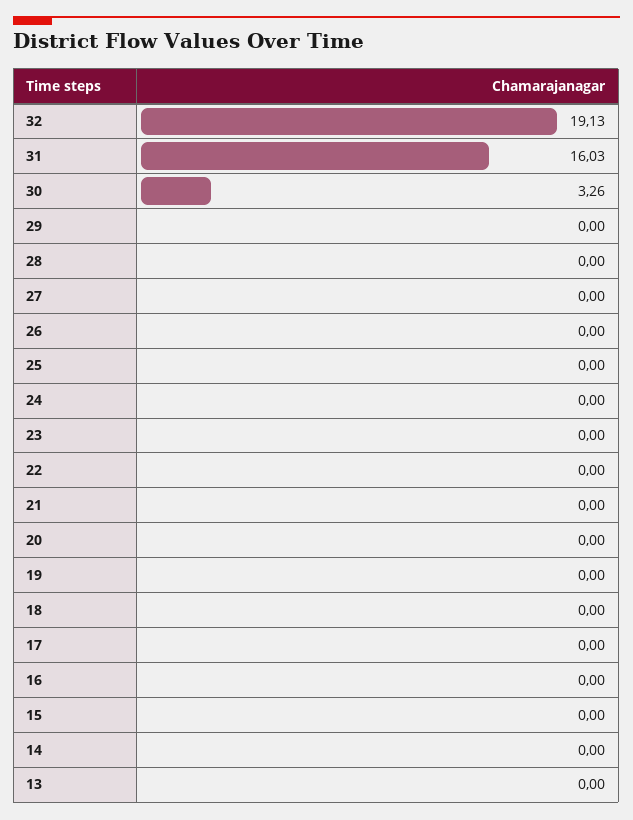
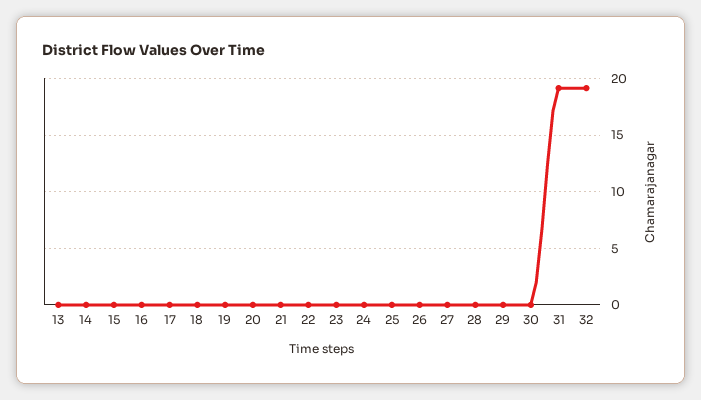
31: 16.03 -> 19
30: 3.26 -> 0

